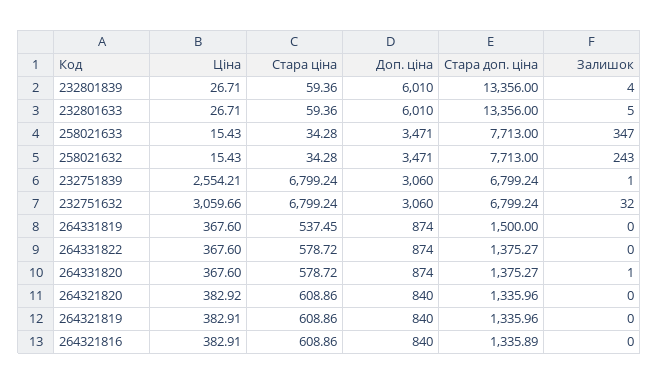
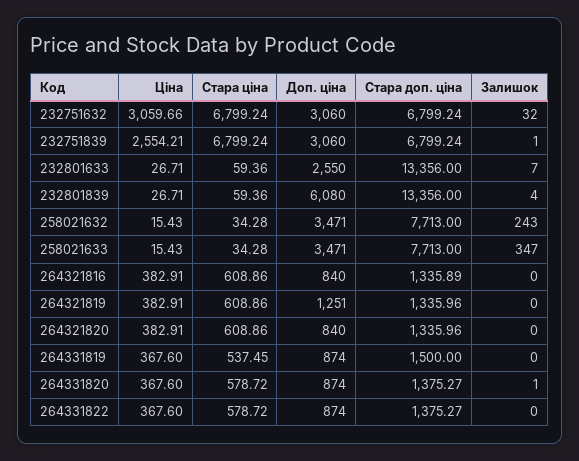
Доп. ціна, 232801839: 6010 -> 6080
Доп. ціна, 232801633: 6010 -> 2550
Залишок, 232801633: 5 -> 7
Ціна, 264321820: 382.92 -> 382.91
Доп. ціна, 264321819: 840 -> 1251

